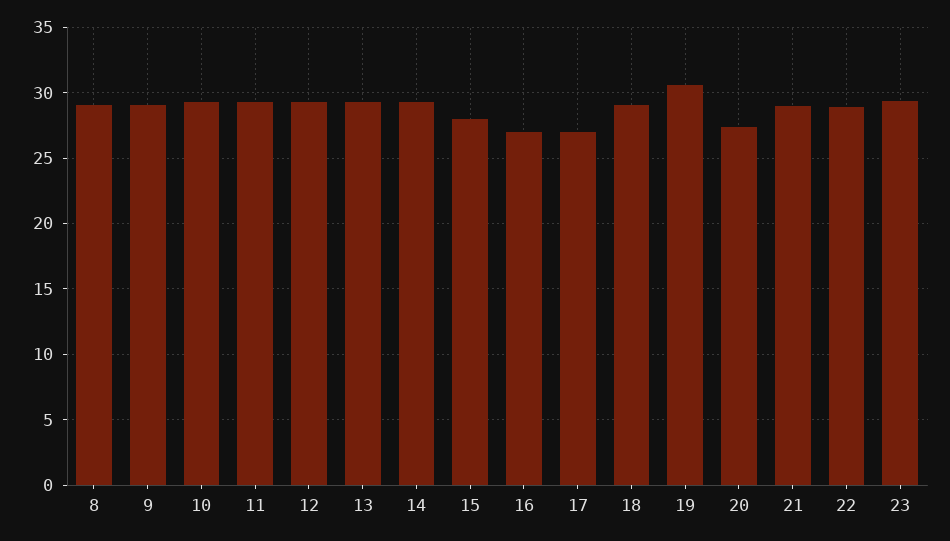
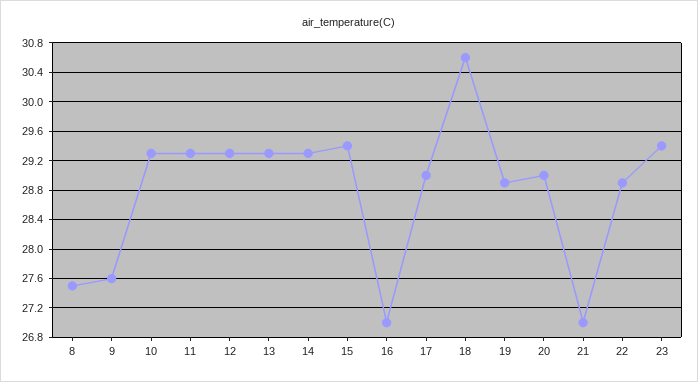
8: 29 -> 27.5
9: 29 -> 27.6
15: 28 -> 29.4
17: 27 -> 29
18: 29 -> 30.6
19: 30.5 -> 28.9
20: 27.5 -> 29
21: 29 -> 27

